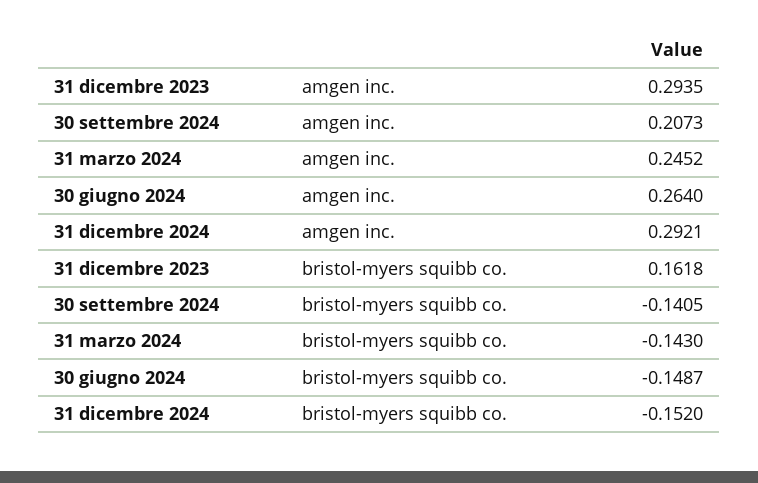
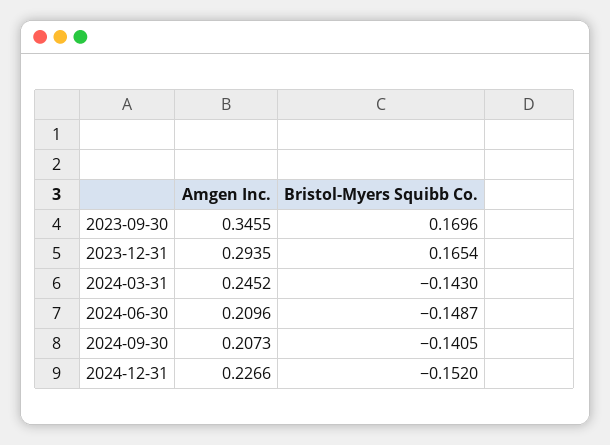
30 giugno 2024, amgen inc.: 0.264 -> 0.2096
31 dicembre 2024, amgen inc.: 0.2921 -> 0.2266
31 dicembre 2023, bristol-myers squibb co.: 0.1618 -> 0.1654
2023-09-30, amgen inc.: none -> 0.3455
2023-09-30, bristol-myers squibb co.: none -> 0.1696

